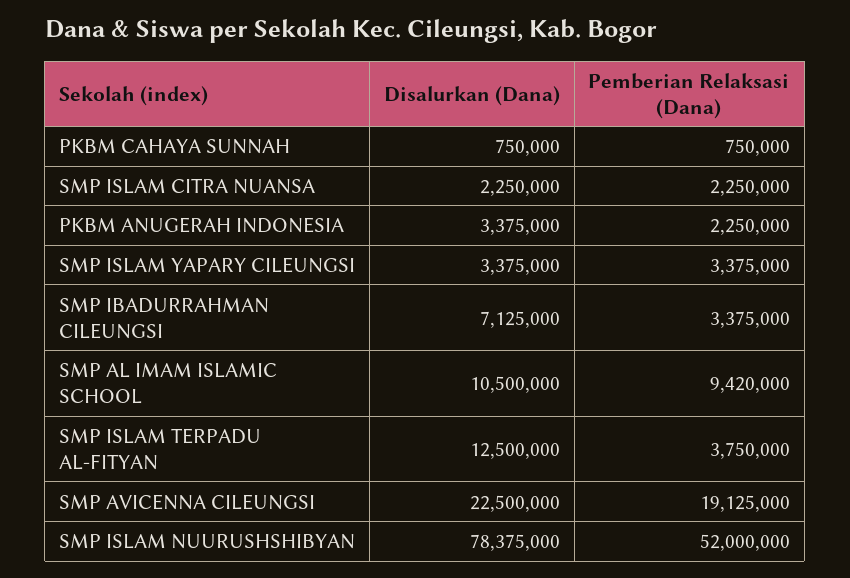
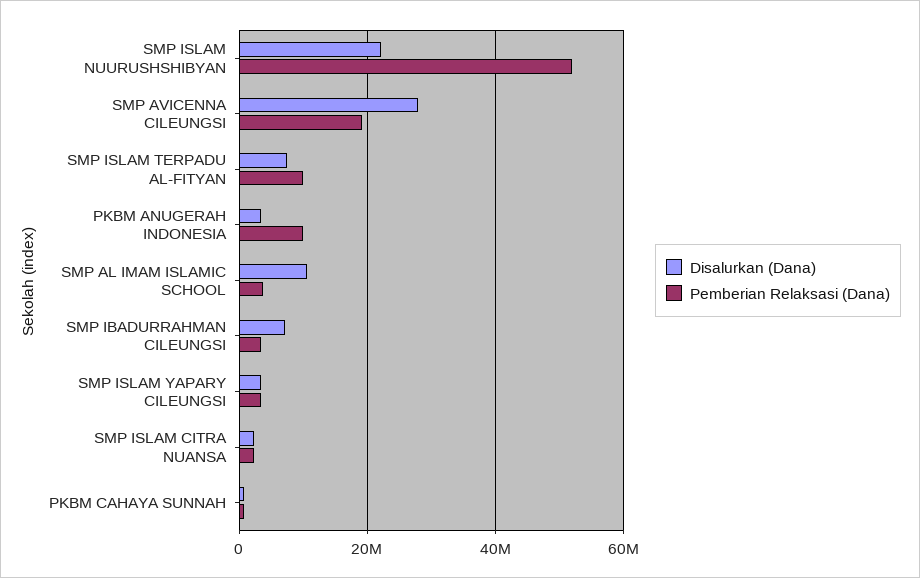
Pemberian Relaksasi (Dana), PKBM ANUGERAH INDONESIA: 2250000 -> 10000000
Pemberian Relaksasi (Dana), SMP AL IMAM ISLAMIC SCHOOL: 9420000 -> 4000000
Disalurkan (Dana), SMP ISLAM TERPADU AL-FITYAN: 12500000 -> 8000000
Pemberian Relaksasi (Dana), SMP ISLAM TERPADU AL-FITYAN: 3750000 -> 10000000
Disalurkan (Dana), SMP AVICENNA CILEUNGSI: 22500000 -> 28000000
Disalurkan (Dana), SMP ISLAM NUURUSHSHIBYAN: 78375000 -> 22000000

